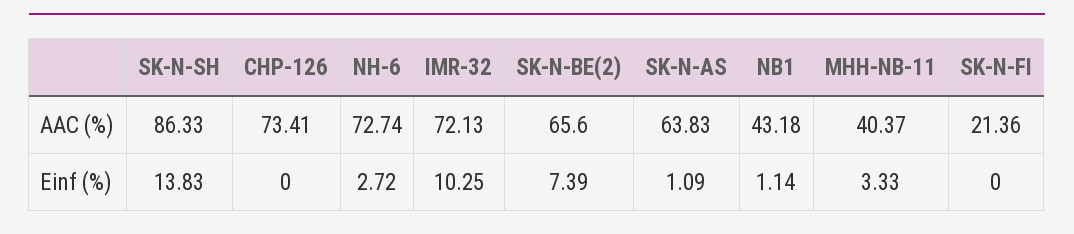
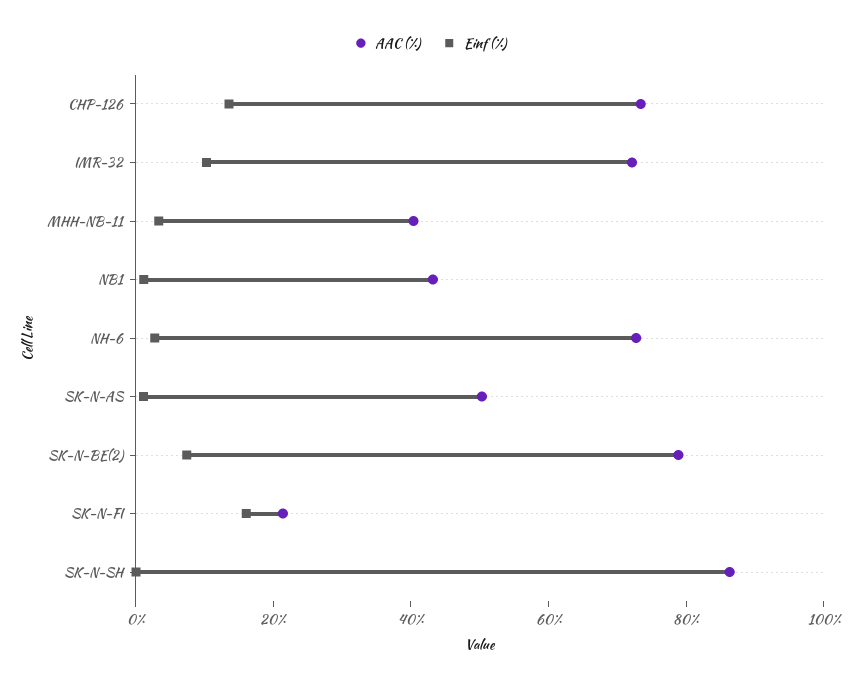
AAC (%), SK-N-BE(2): 65.6 -> 80
AAC (%), SK-N-AS: 63.83 -> 50
Einf (%), SK-N-SH: 13.83 -> 0
Einf (%), CHP-126: 0 -> 15
Einf (%), SK-N-FI: 0 -> 15

